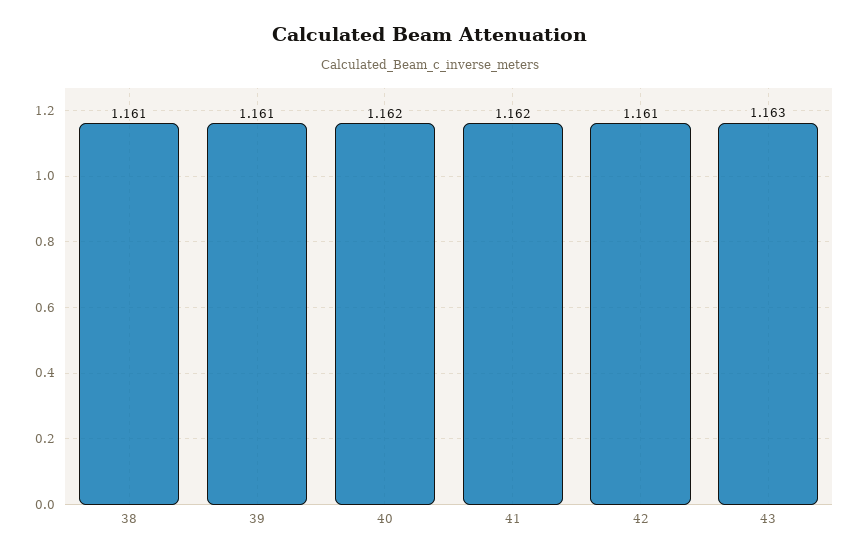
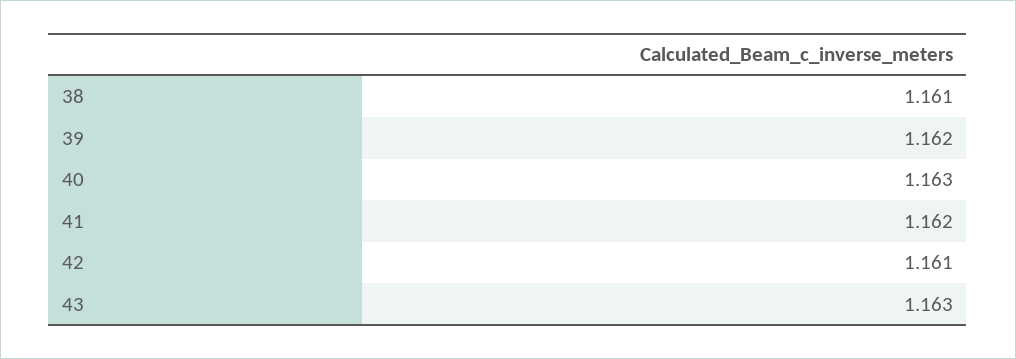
39: 1.161 -> 1.162
40: 1.162 -> 1.163

